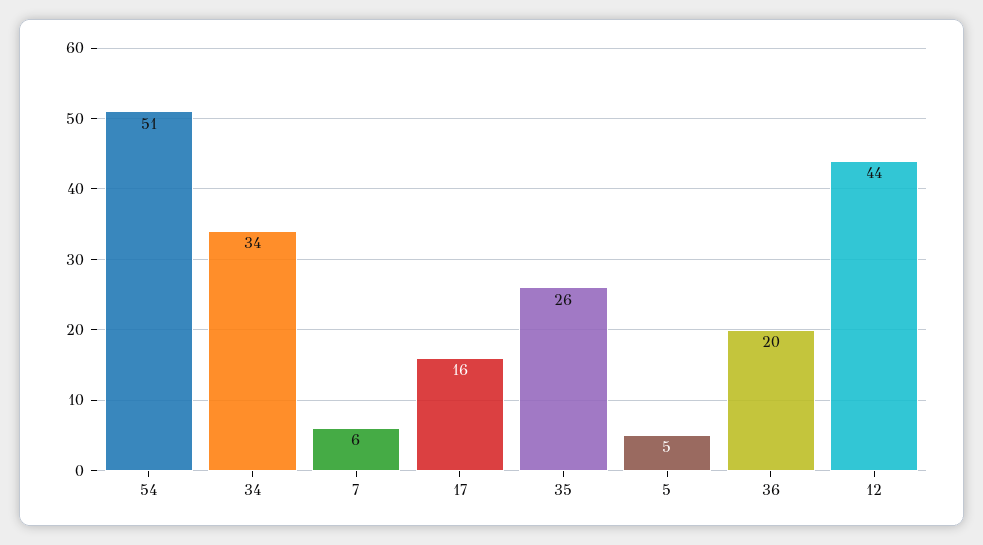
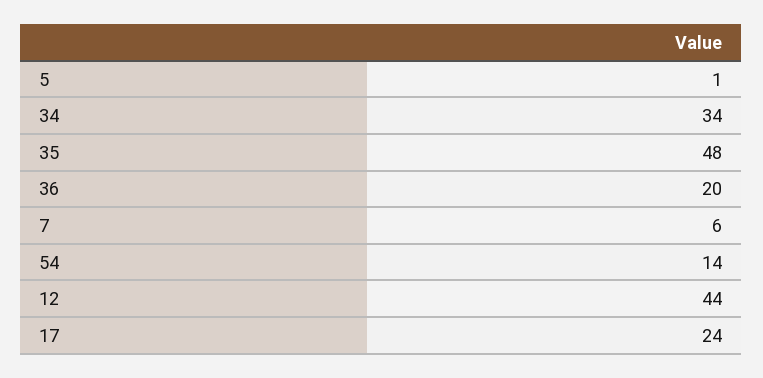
54: 51 -> 14
17: 16 -> 24
35: 26 -> 48
5: 5 -> 1

